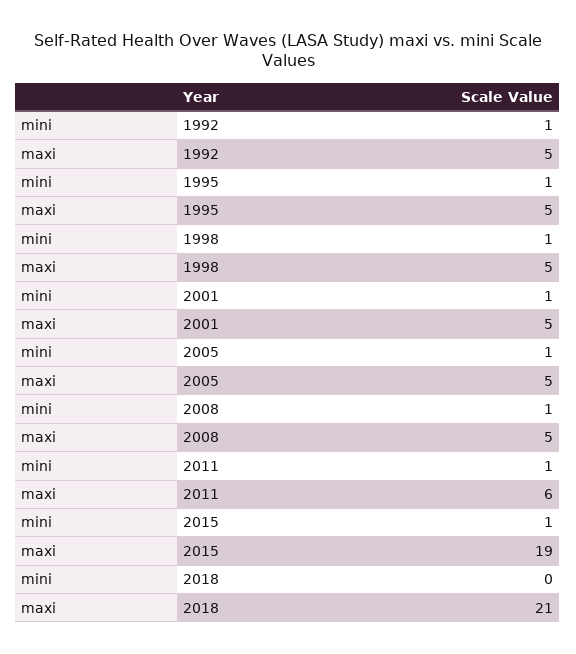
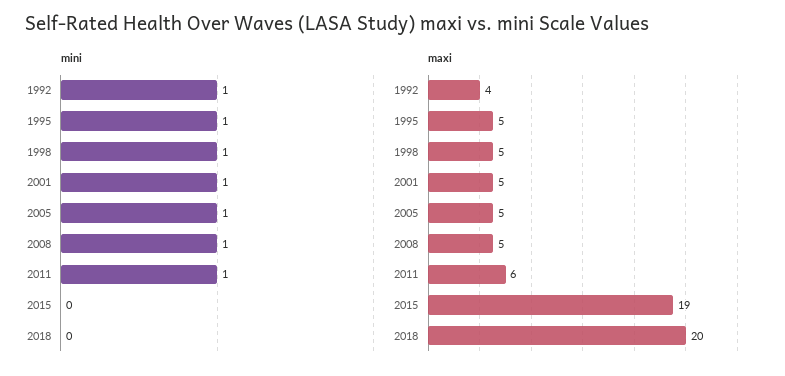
maxi, 1992: 5 -> 4
mini, 2015: 1 -> 0
maxi, 2018: 21 -> 20

